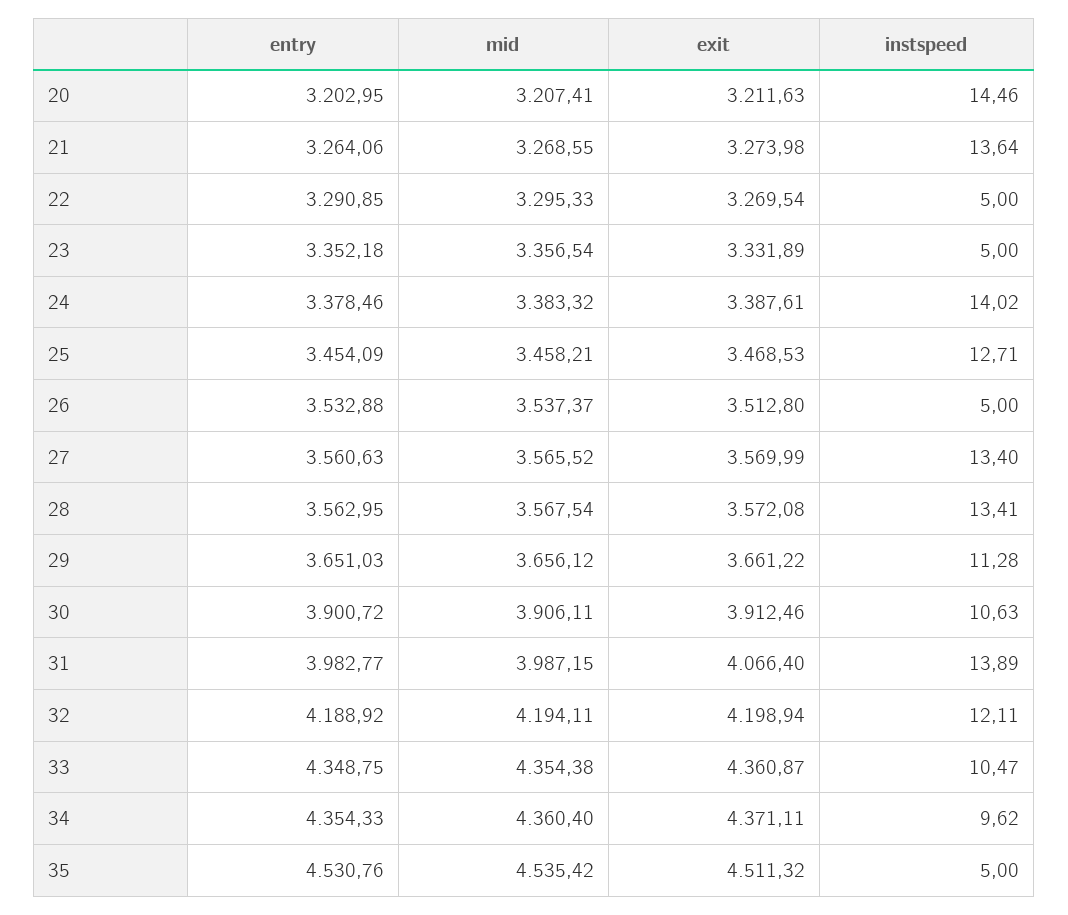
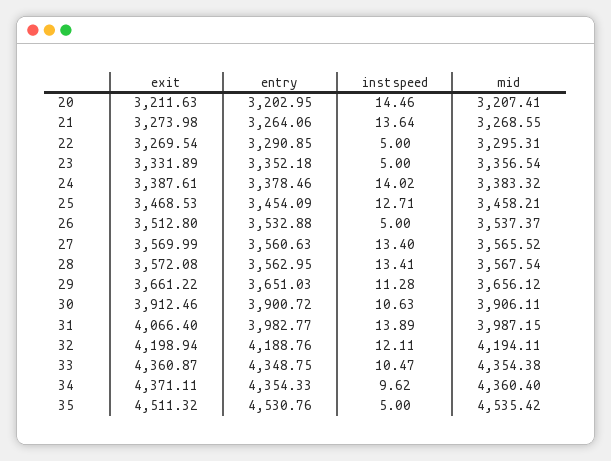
mid, 22: 3295.33 -> 3295.31
entry, 32: 4188.92 -> 4188.76

